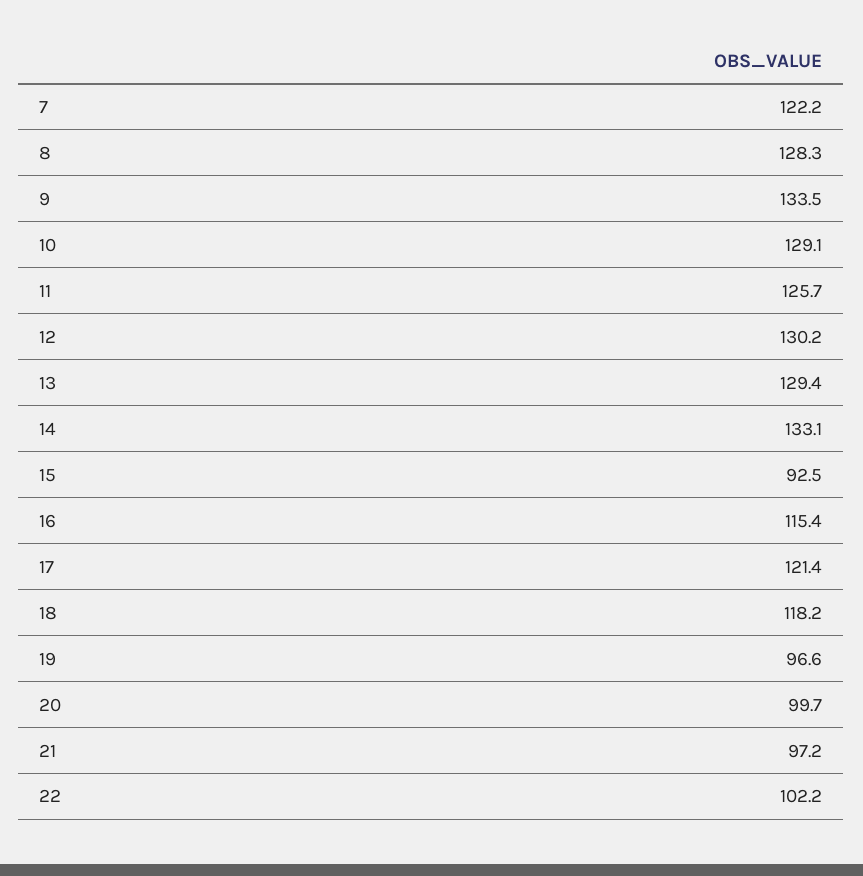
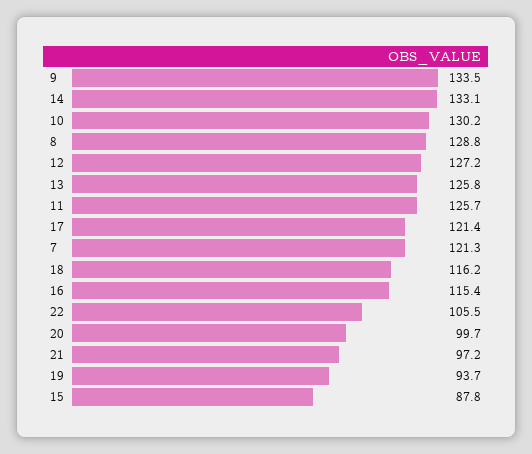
7: 122.2 -> 121.3
8: 128.3 -> 128.8
10: 129.1 -> 130.2
12: 130.2 -> 127.2
13: 129.4 -> 125.8
15: 92.5 -> 87.8
18: 118.2 -> 116.2
19: 96.6 -> 93.7
22: 102.2 -> 105.5

